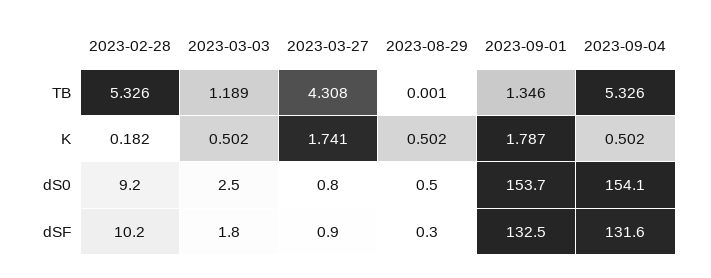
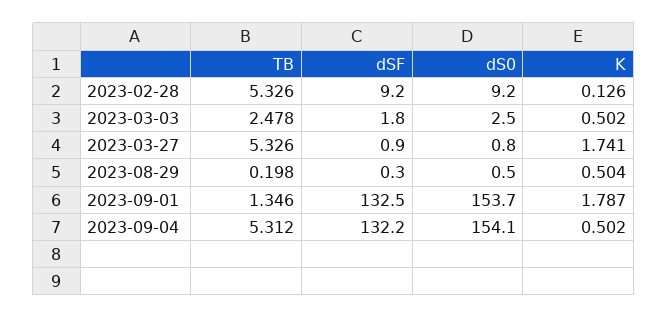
2023-03-03, TB: 1.189 -> 2.478
2023-03-27, TB: 4.308 -> 5.326
2023-08-29, TB: 0.001 -> 0.198
2023-09-04, TB: 5.326 -> 5.312
2023-02-28, K: 0.182 -> 0.126
2023-08-29, K: 0.502 -> 0.504
2023-02-28, dSF: 10.2 -> 9.2
2023-09-04, dSF: 131.6 -> 132.2

